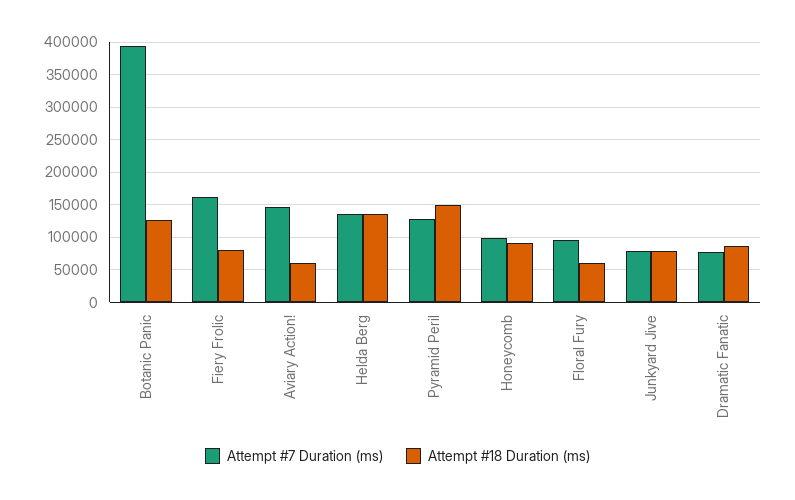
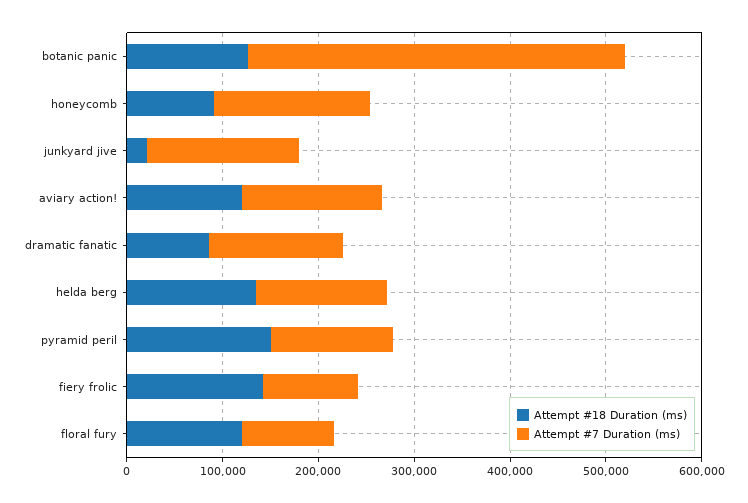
Attempt #7 Duration (ms), Fiery Frolic: 160000 -> 100000
Attempt #18 Duration (ms), Fiery Frolic: 80000 -> 140000
Attempt #18 Duration (ms), Aviary Action!: 60000 -> 120000
Attempt #7 Duration (ms), Honeycomb: 100000 -> 160000
Attempt #18 Duration (ms), Floral Fury: 60000 -> 120000
Attempt #7 Duration (ms), Junkyard Jive: 80000 -> 160000
Attempt #18 Duration (ms), Junkyard Jive: 80000 -> 20000
Attempt #7 Duration (ms), Dramatic Fanatic: 80000 -> 140000

